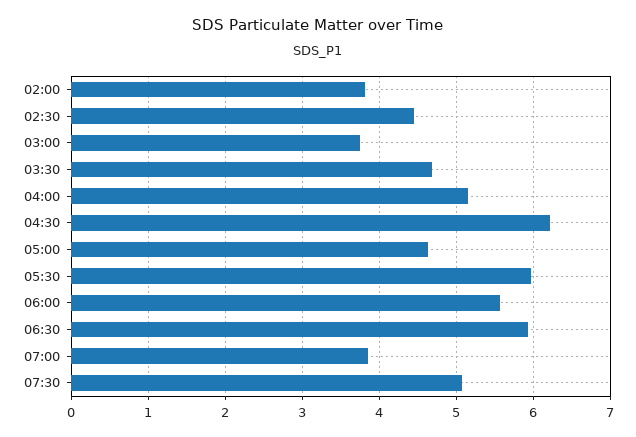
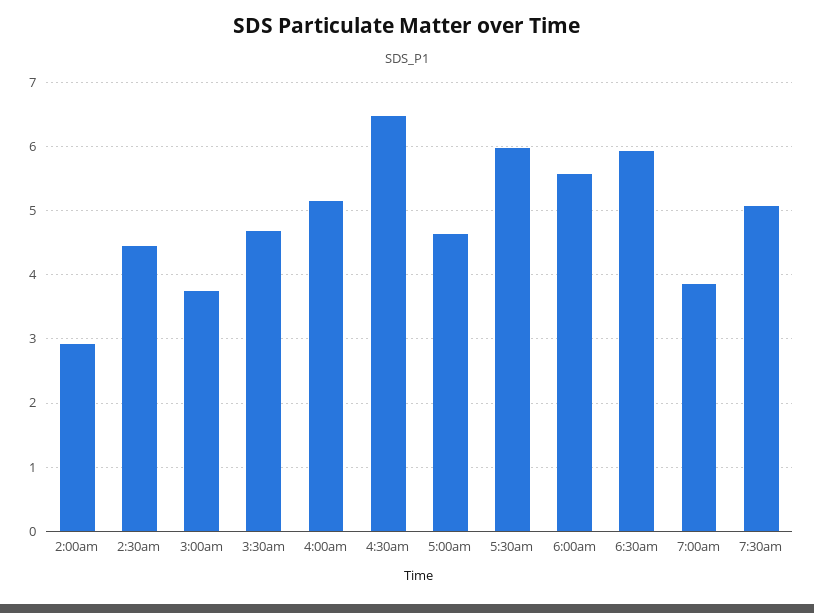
02:00: 3.8 -> 2.9
04:30: 6.2 -> 6.5

